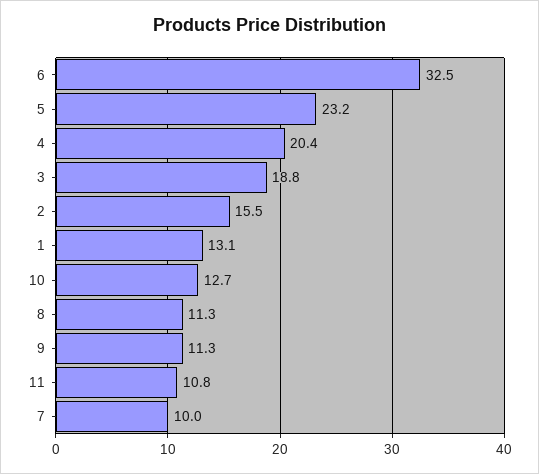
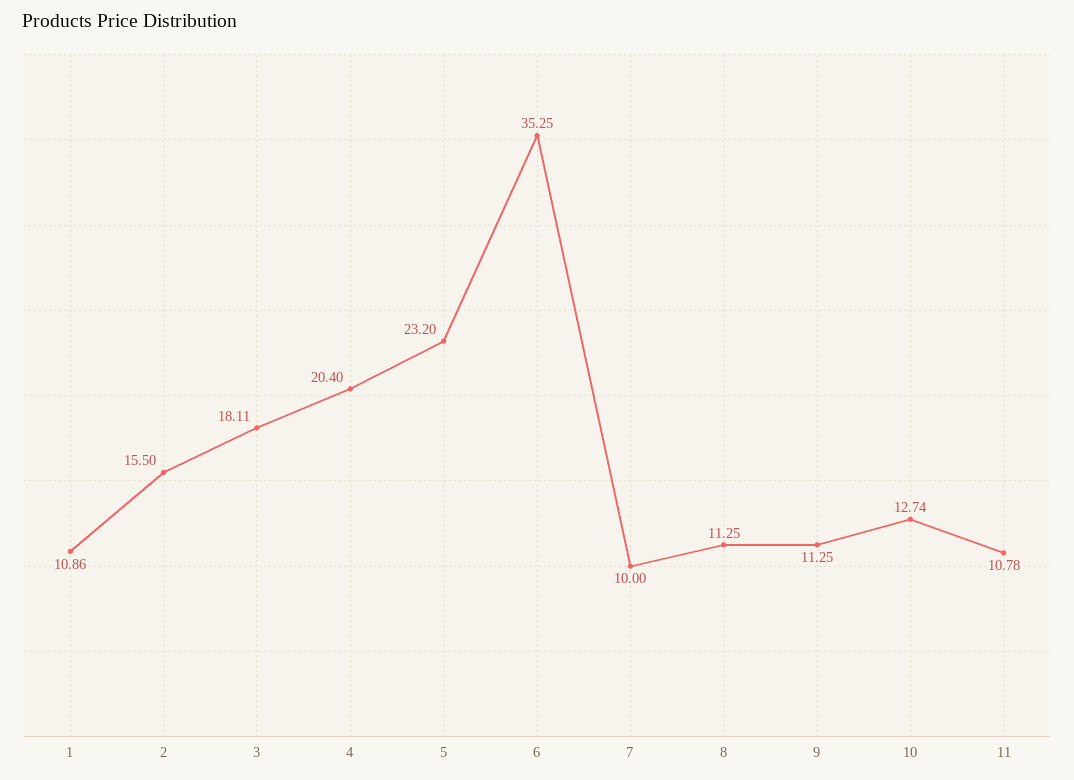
6: 32.5 -> 35.25
3: 18.8 -> 18.11
1: 13.1 -> 10.86

